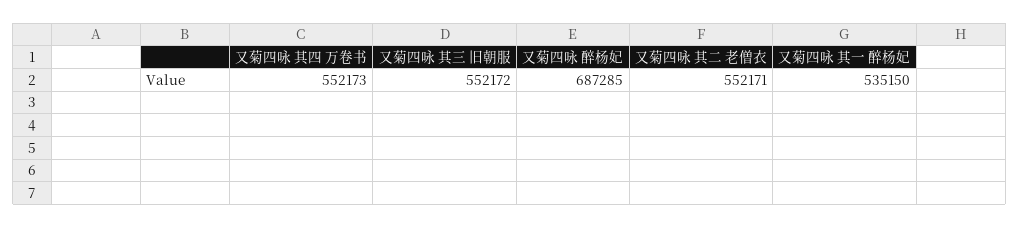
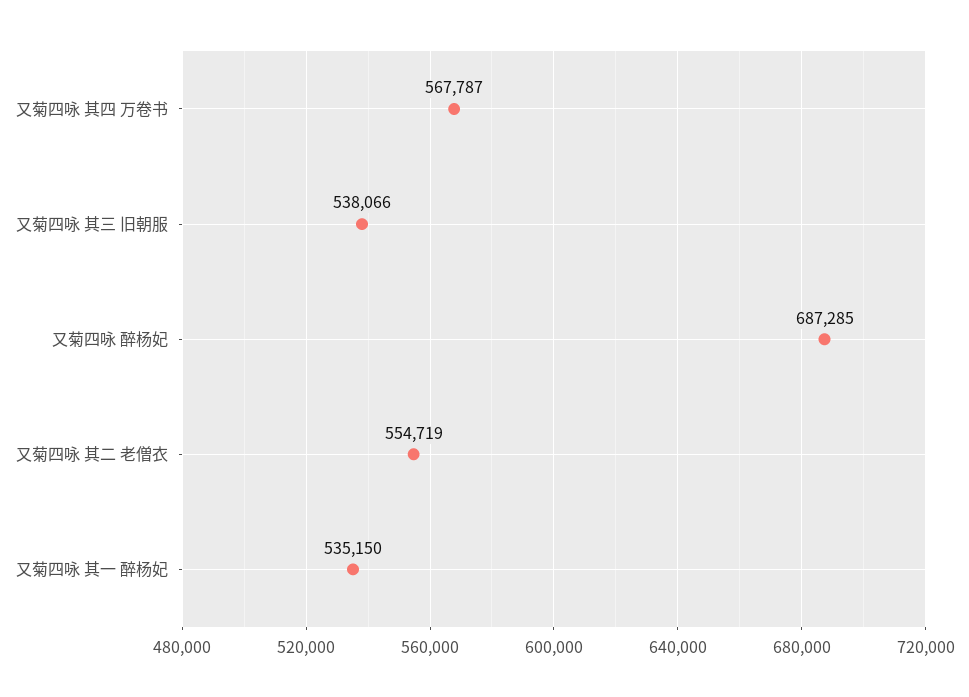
又菊四咏 其四 万卷书: 552173 -> 567787
又菊四咏 其三 旧朝服: 552172 -> 538066
又菊四咏 其二 老僧衣: 552171 -> 554719

